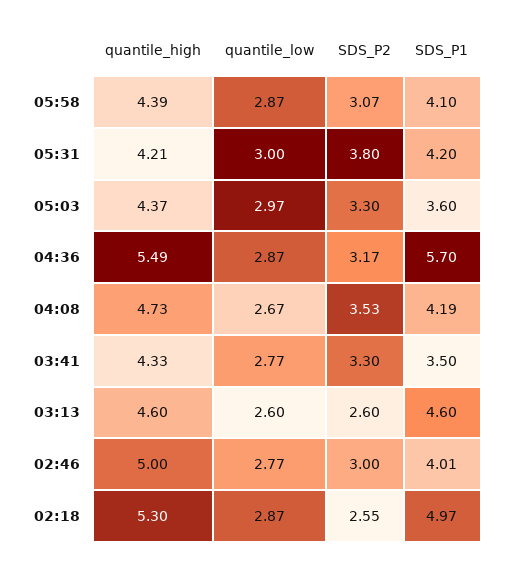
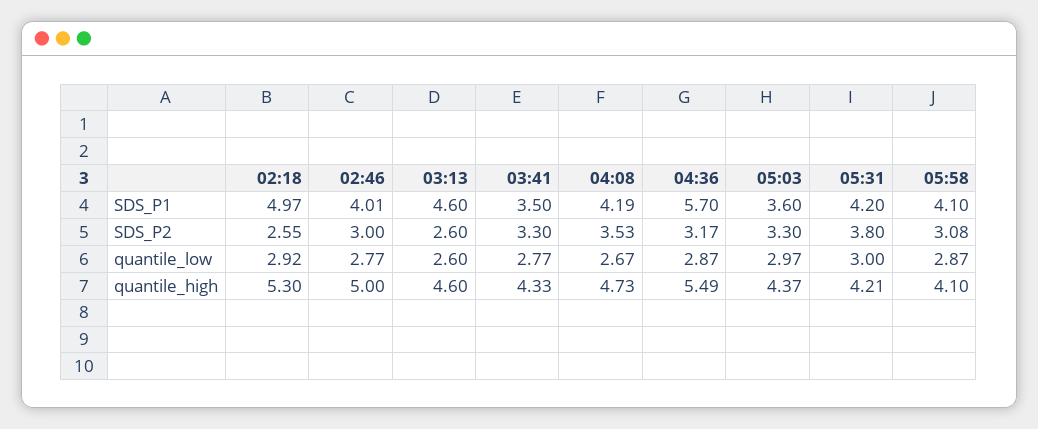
quantile_high, 05:58: 4.39 -> 4.1
SDS_P2, 05:58: 3.07 -> 3.08
quantile_low, 02:18: 2.87 -> 2.92

